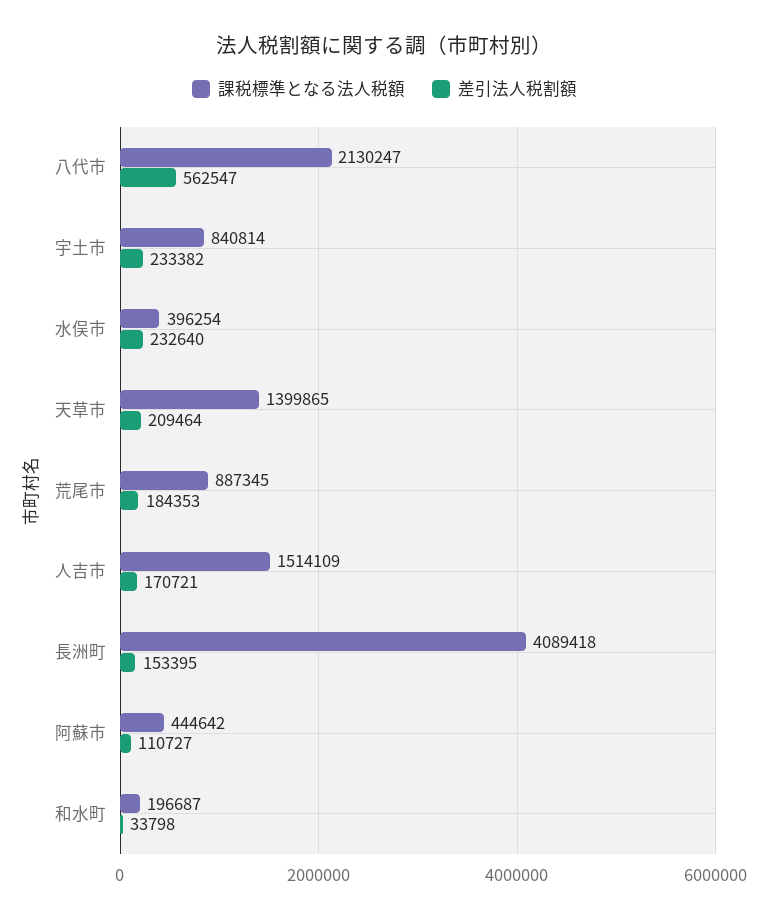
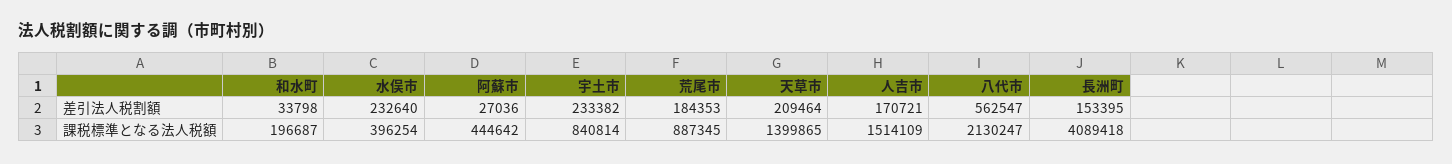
差引法人税割額, 阿蘇市: 110727 -> 27036

